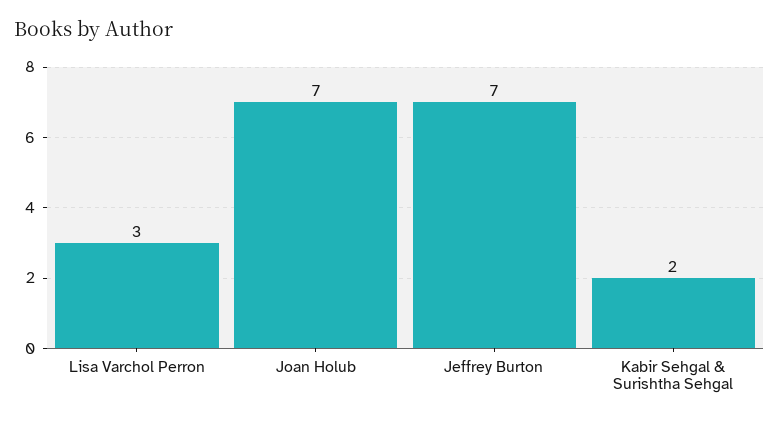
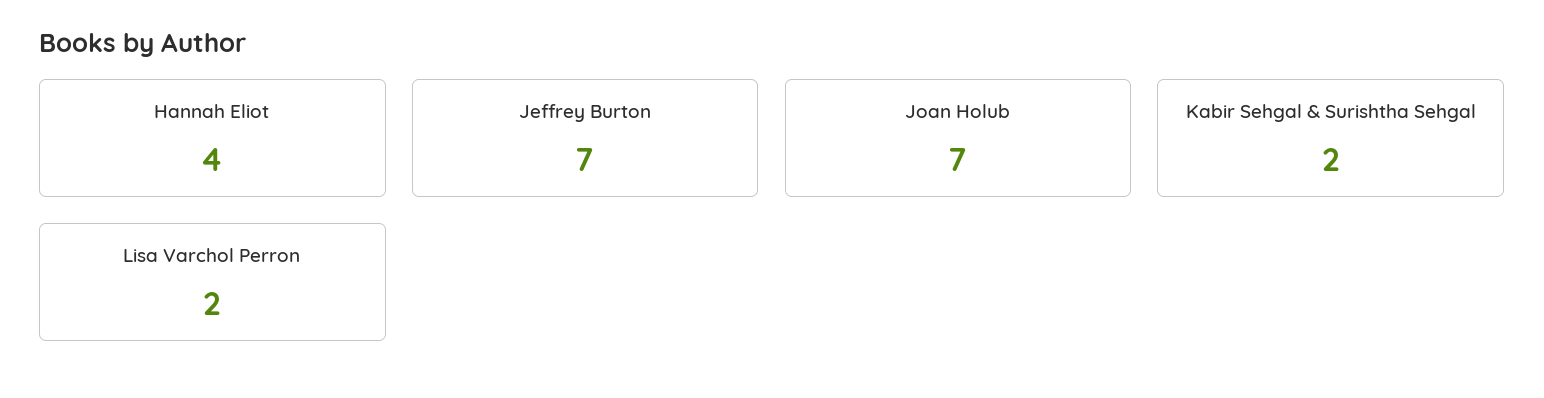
Lisa Varchol Perron: 3 -> 2
Hannah Eliot: none -> 4

